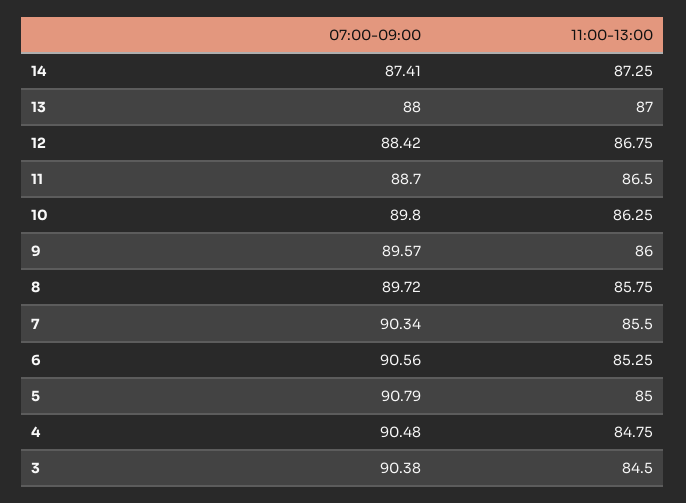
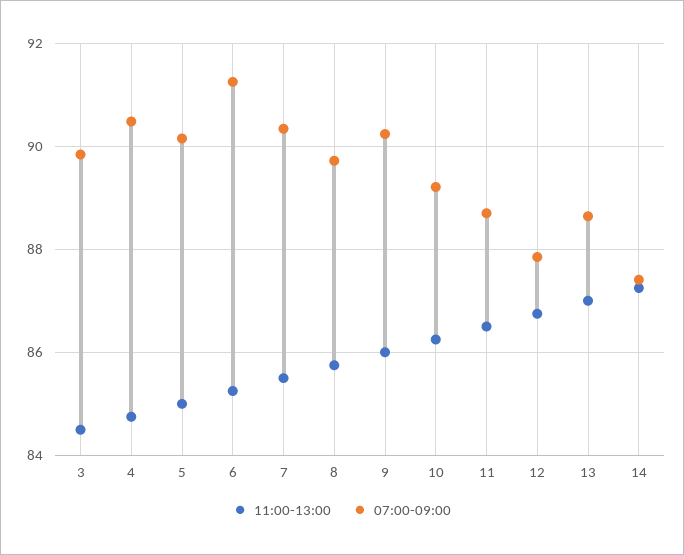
07:00-09:00, 13: 88 -> 88.6
07:00-09:00, 12: 88.42 -> 87.8
07:00-09:00, 10: 89.8 -> 89.2
07:00-09:00, 9: 89.57 -> 90.2
07:00-09:00, 6: 90.56 -> 91.2
07:00-09:00, 5: 90.79 -> 90.2
07:00-09:00, 3: 90.38 -> 89.8

